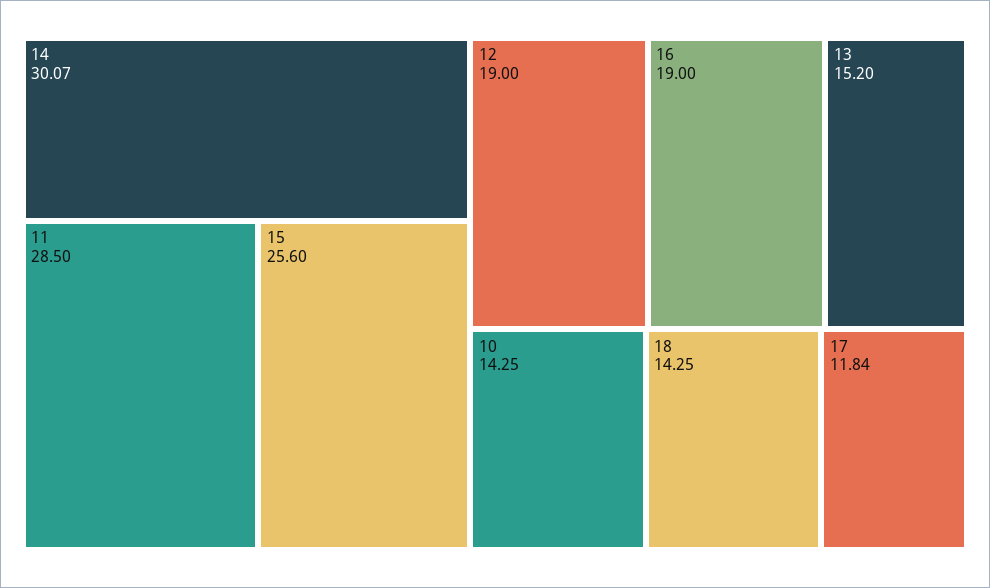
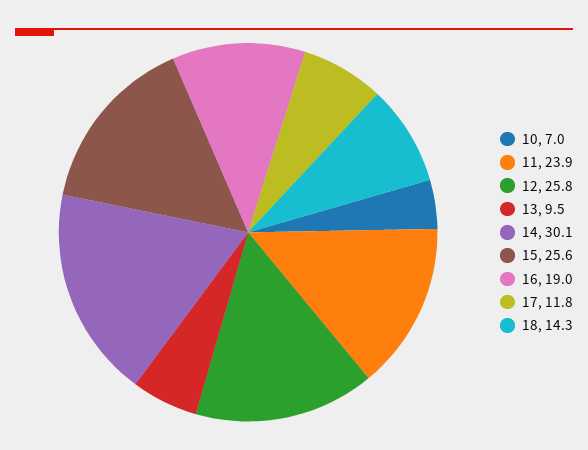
11: 28.5 -> 23.9
12: 19 -> 25.8
13: 15.2 -> 9.5
10: 14.25 -> 7

